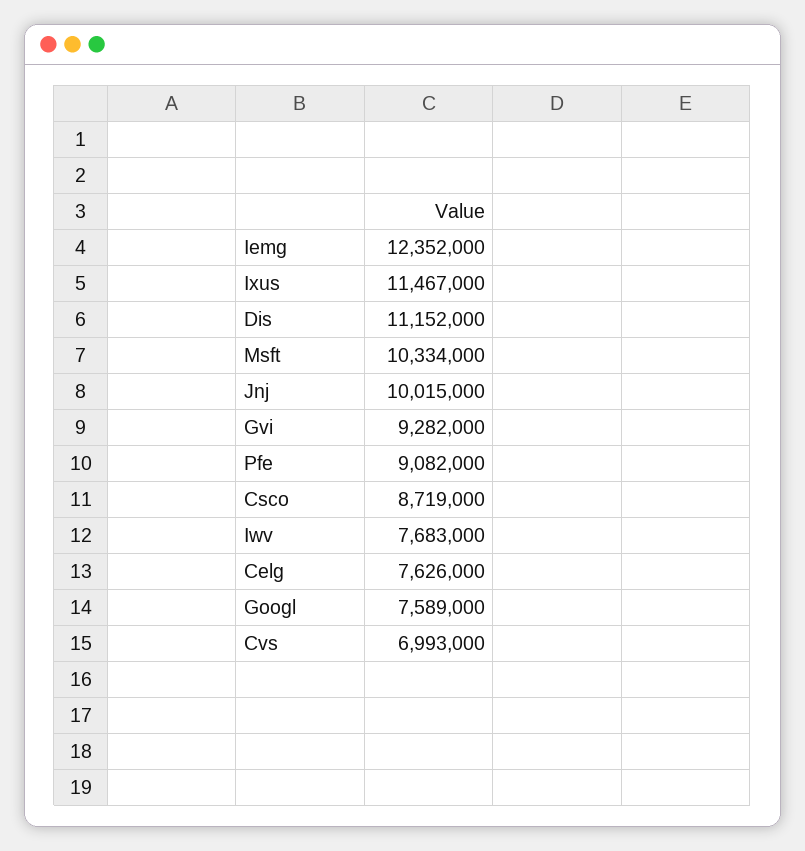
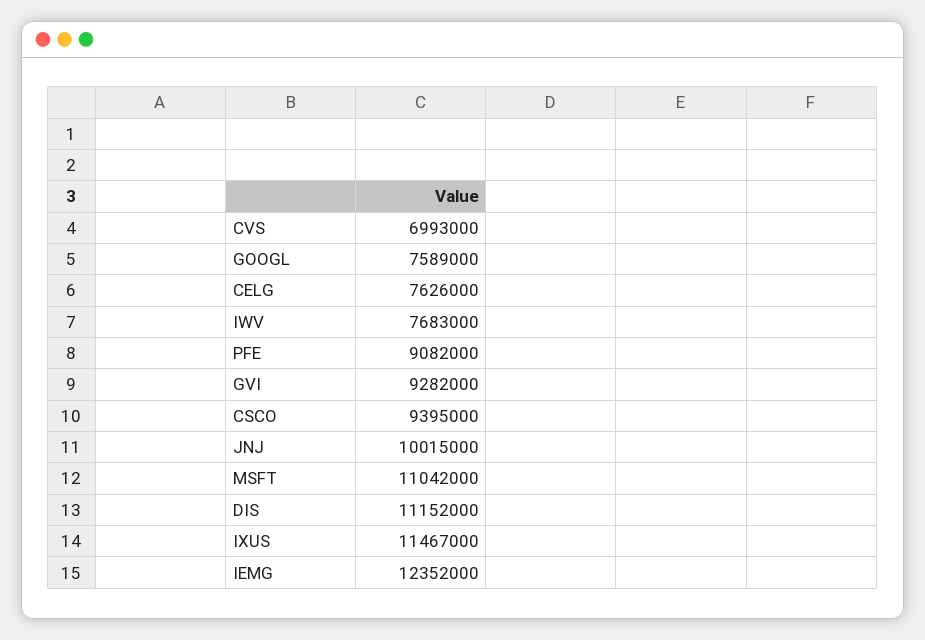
Msft: 10334000 -> 11042000
Csco: 8719000 -> 9395000

